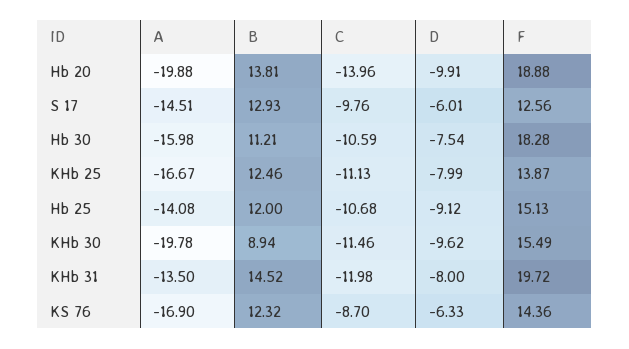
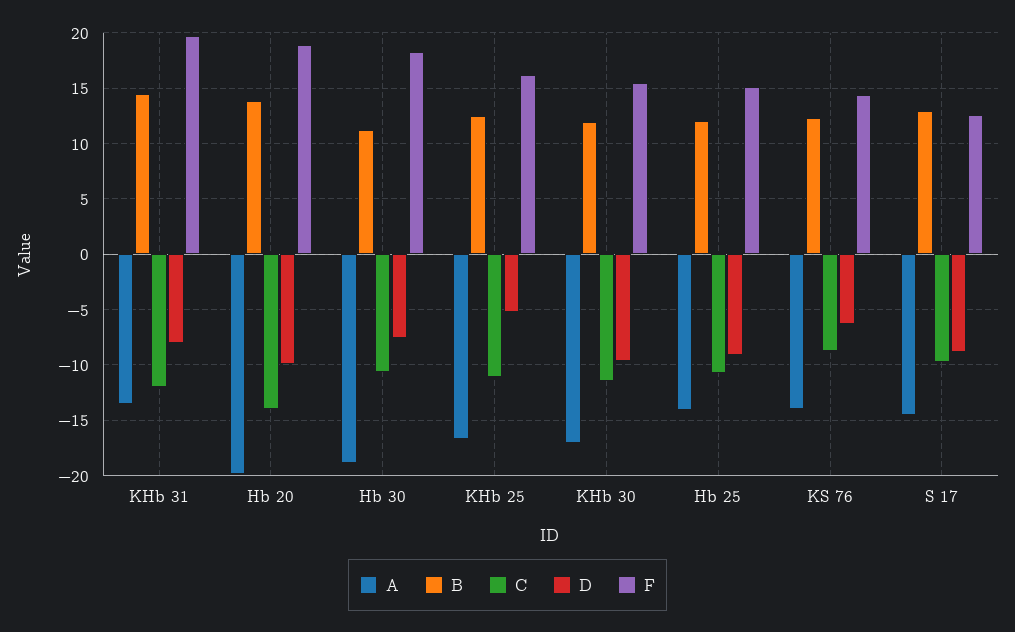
D, S 17: -6.01 -> -9
A, Hb 30: -15.98 -> -19
D, KHb 25: -7.99 -> -5
F, KHb 25: 13.87 -> 16
A, KHb 30: -19.78 -> -17
B, KHb 30: 8.94 -> 12
A, KS 76: -16.9 -> -14

